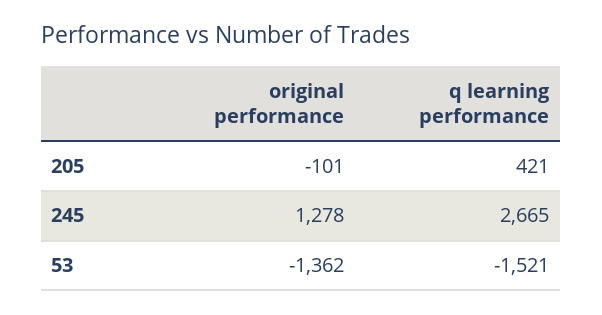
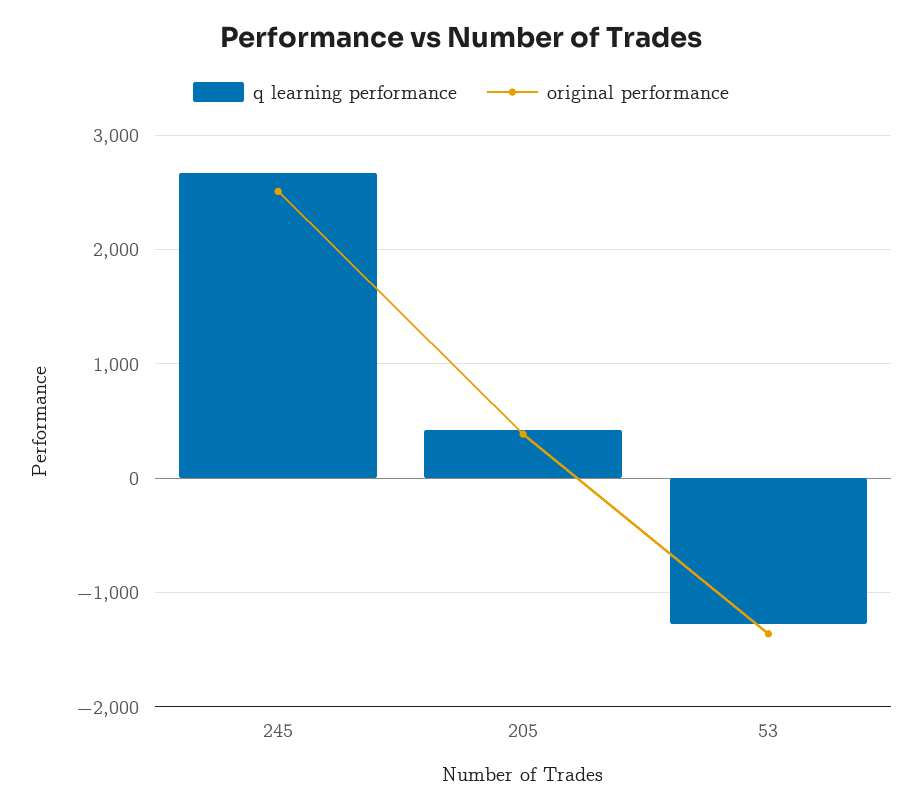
original performance, 205: -101 -> 400
original performance, 245: 1278 -> 2500
q learning performance, 53: -1521 -> -1300

